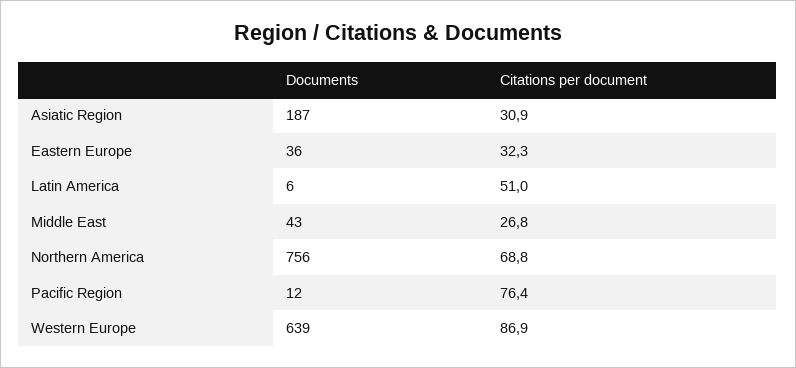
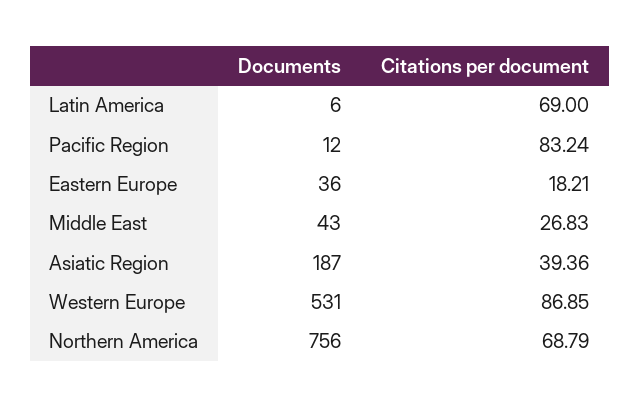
Citations per document, Asiatic Region: 30.9 -> 39.36
Citations per document, Eastern Europe: 32.3 -> 18.21
Citations per document, Latin America: 51 -> 69
Citations per document, Pacific Region: 76.4 -> 83.24
Documents, Western Europe: 639 -> 531

